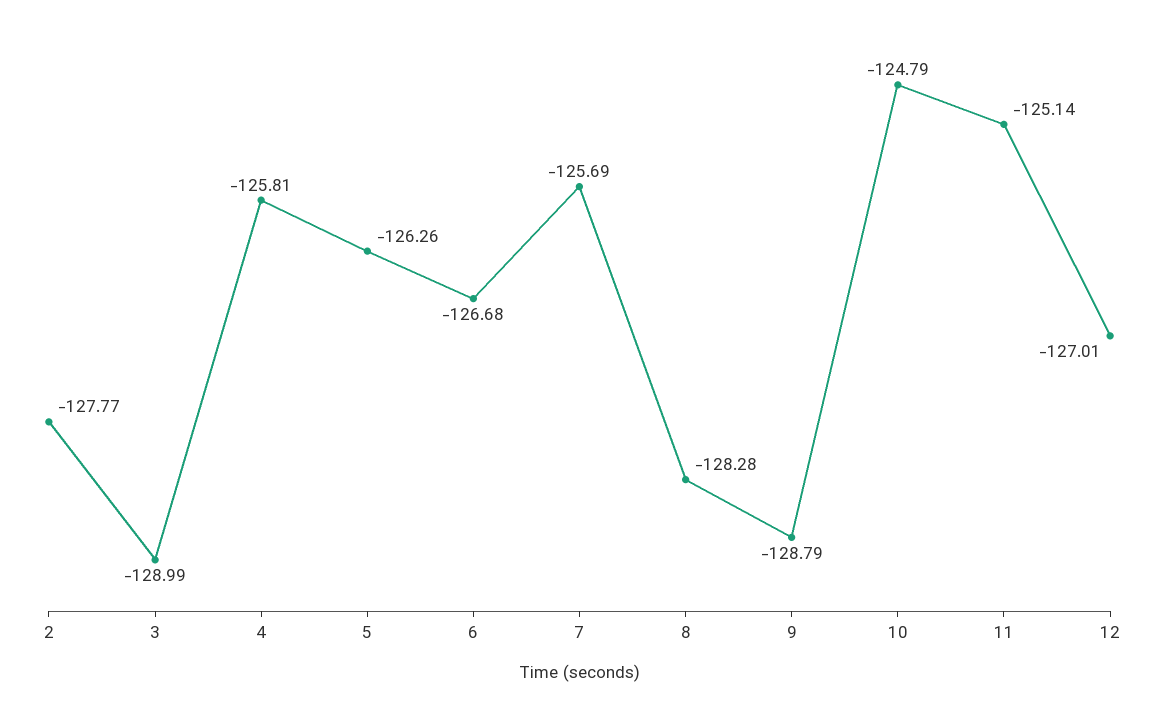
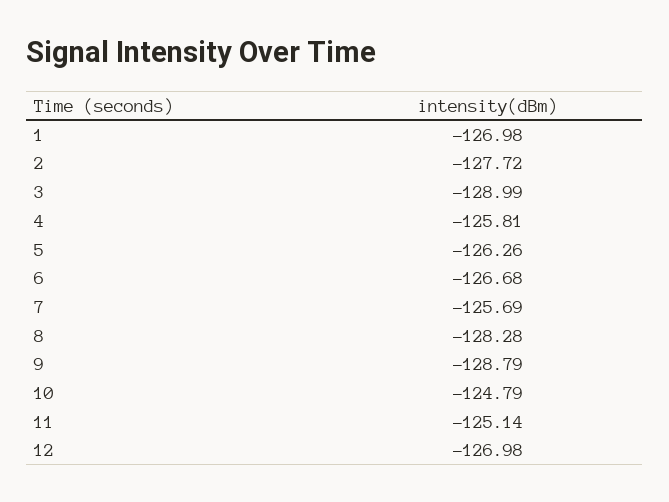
2: -127.77 -> -127.72
12: -127.01 -> -126.98
1: none -> -126.98

